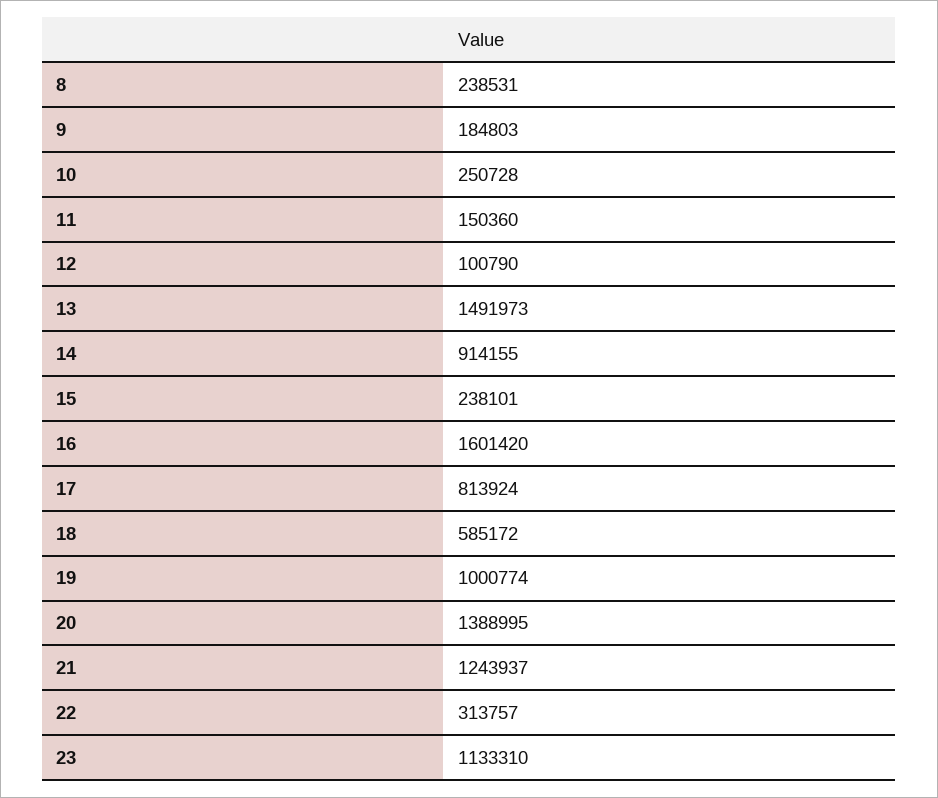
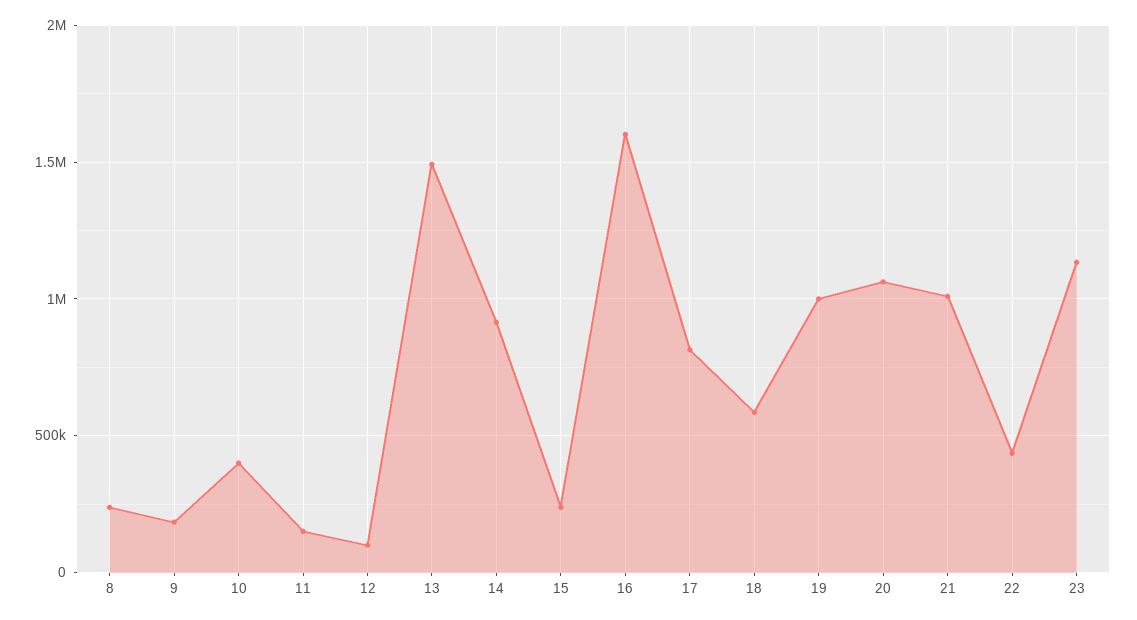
10: 250728 -> 400000
20: 1388995 -> 1050000
21: 1243937 -> 1000000
22: 313757 -> 450000

